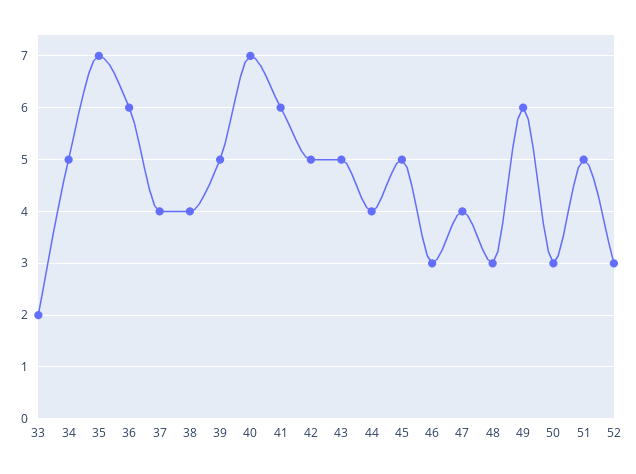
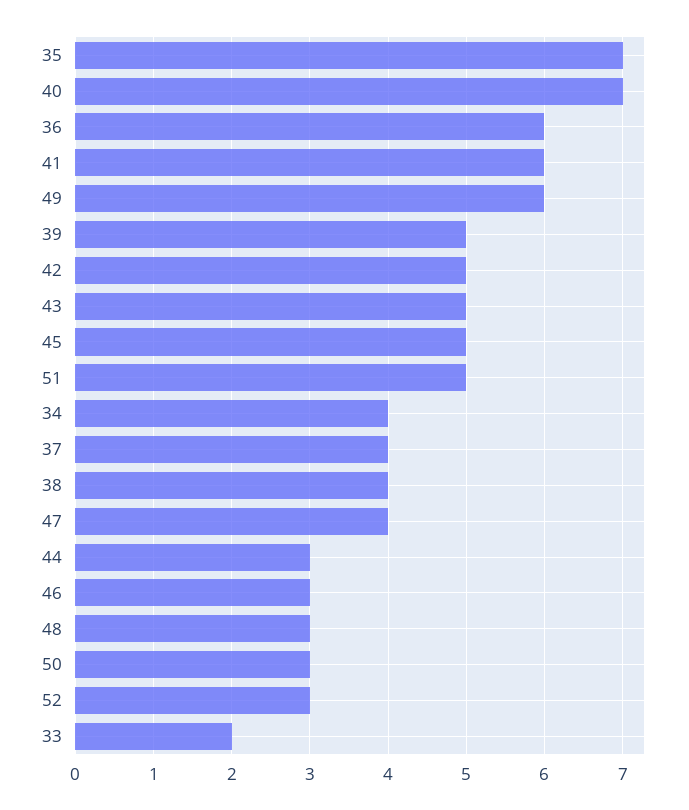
34: 5 -> 4
44: 4 -> 3

